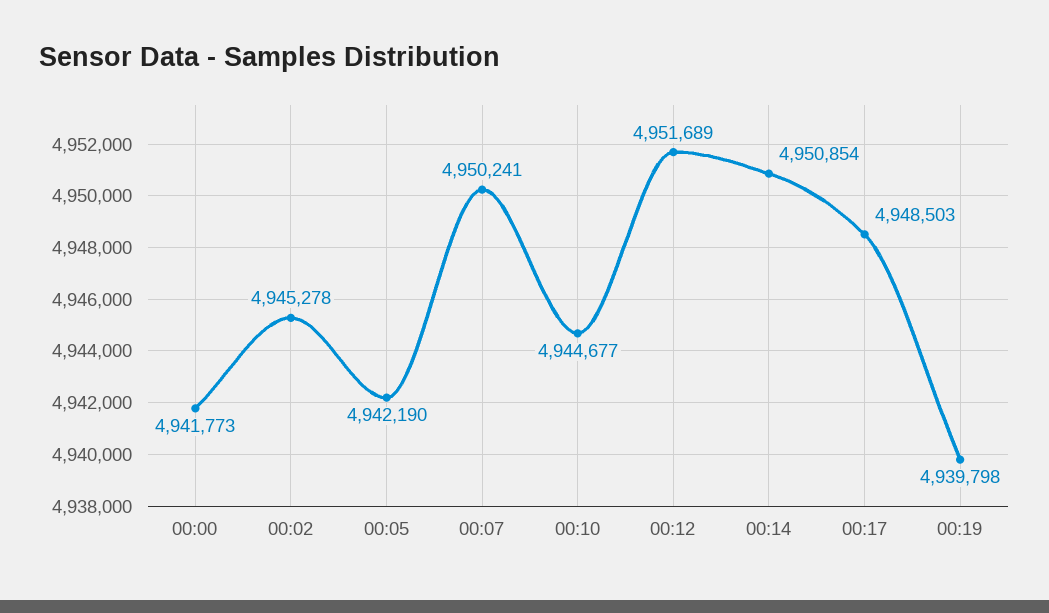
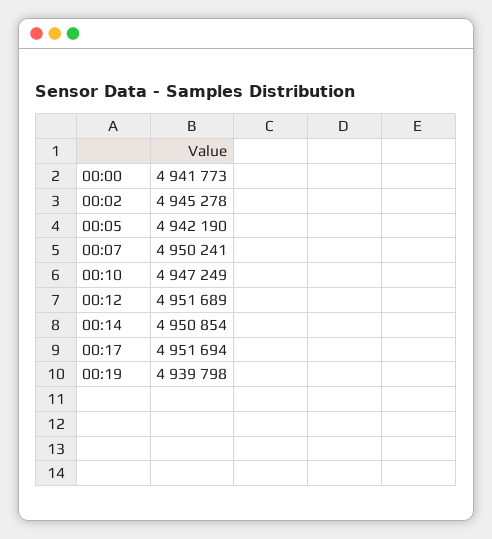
00:10: 4944677 -> 4947249
00:17: 4948503 -> 4951694

